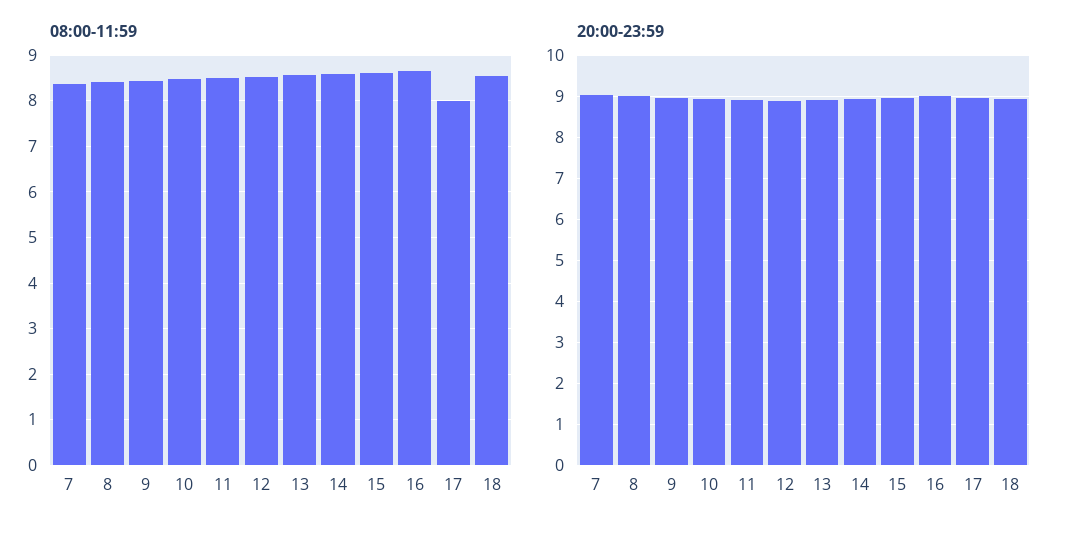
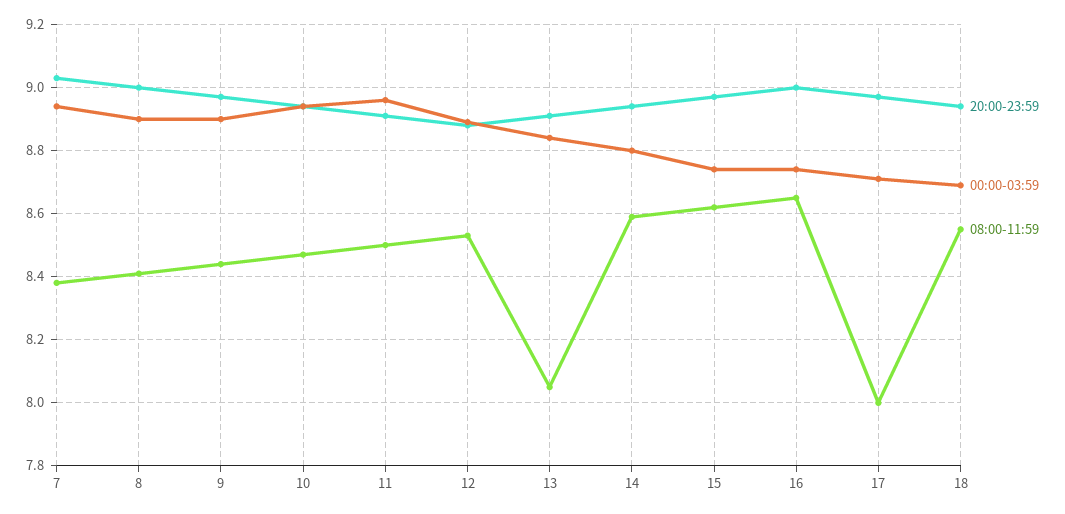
08:00-11:59, 13: 8.6 -> 8.05
00:00-03:59, 7: none -> 8.95
00:00-03:59, 8: none -> 8.9
00:00-03:59, 9: none -> 8.9
00:00-03:59, 10: none -> 8.95
00:00-03:59, 11: none -> 8.95
00:00-03:59, 12: none -> 8.9
00:00-03:59, 13: none -> 8.85
00:00-03:59, 14: none -> 8.8
00:00-03:59, 15: none -> 8.75
00:00-03:59, 16: none -> 8.75
00:00-03:59, 17: none -> 8.7
00:00-03:59, 18: none -> 8.7

